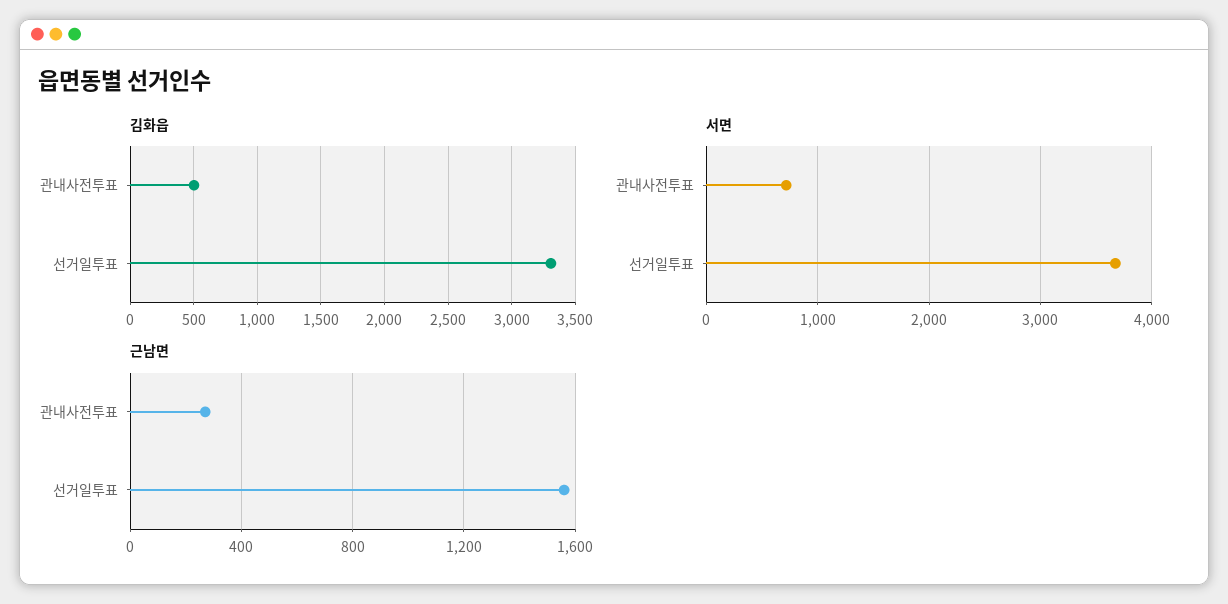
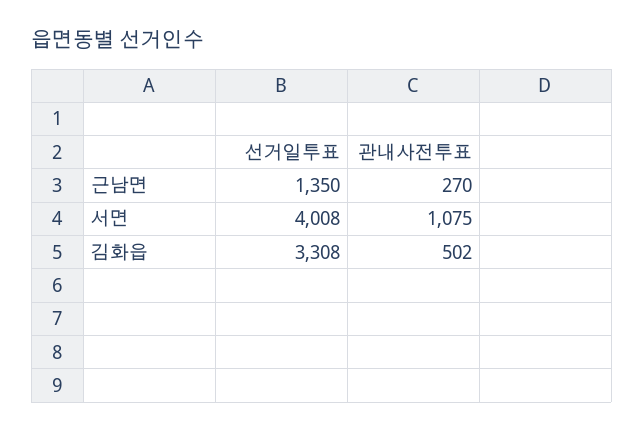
서면, 관내사전투표: 700 -> 1075
서면, 선거일투표: 3700 -> 4008
근남면, 선거일투표: 1550 -> 1350

